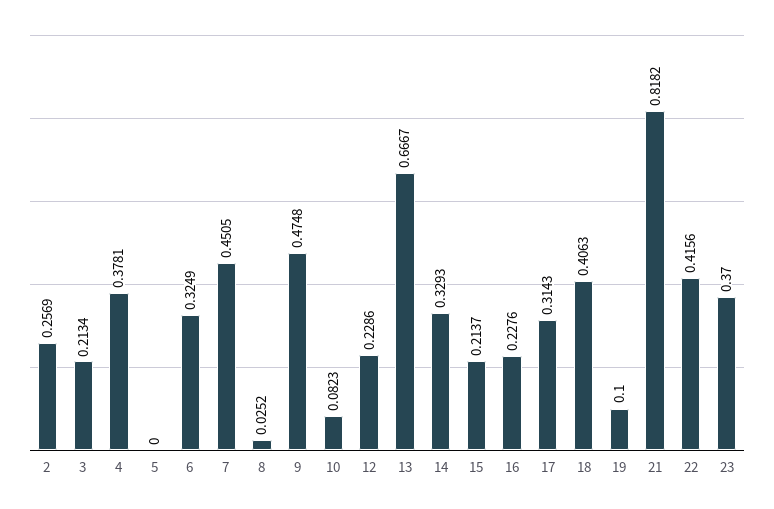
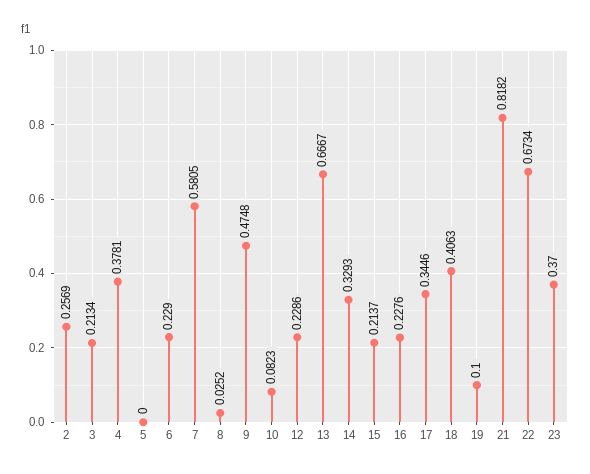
6: 0.3249 -> 0.229
7: 0.4505 -> 0.5805
17: 0.3143 -> 0.3446
22: 0.4156 -> 0.6734

